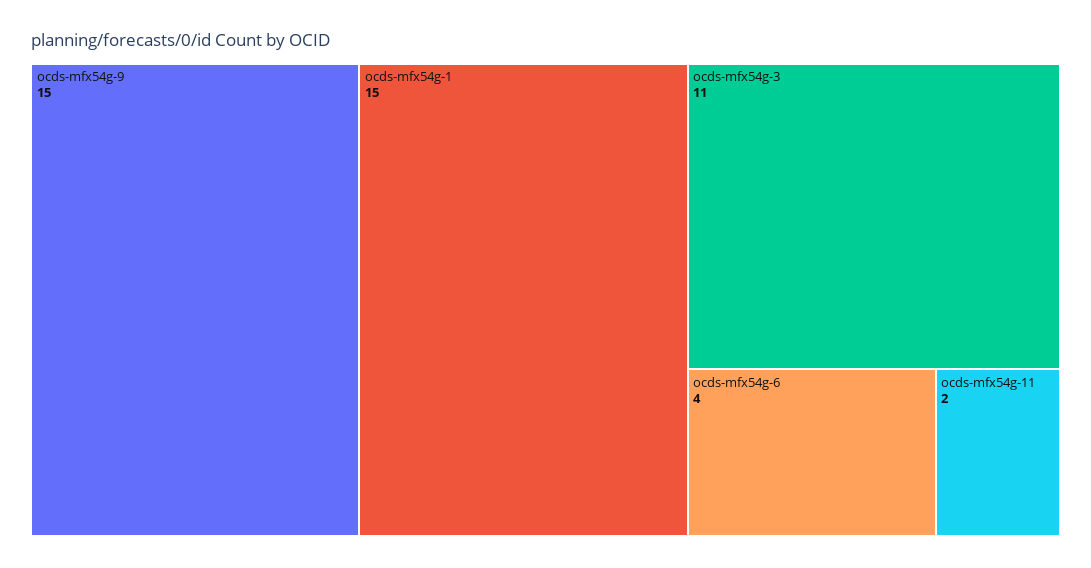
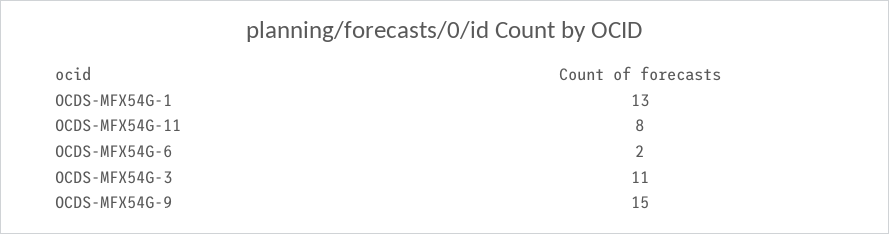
ocds-mfx54g-1: 15 -> 13
ocds-mfx54g-6: 4 -> 2
ocds-mfx54g-11: 2 -> 8

